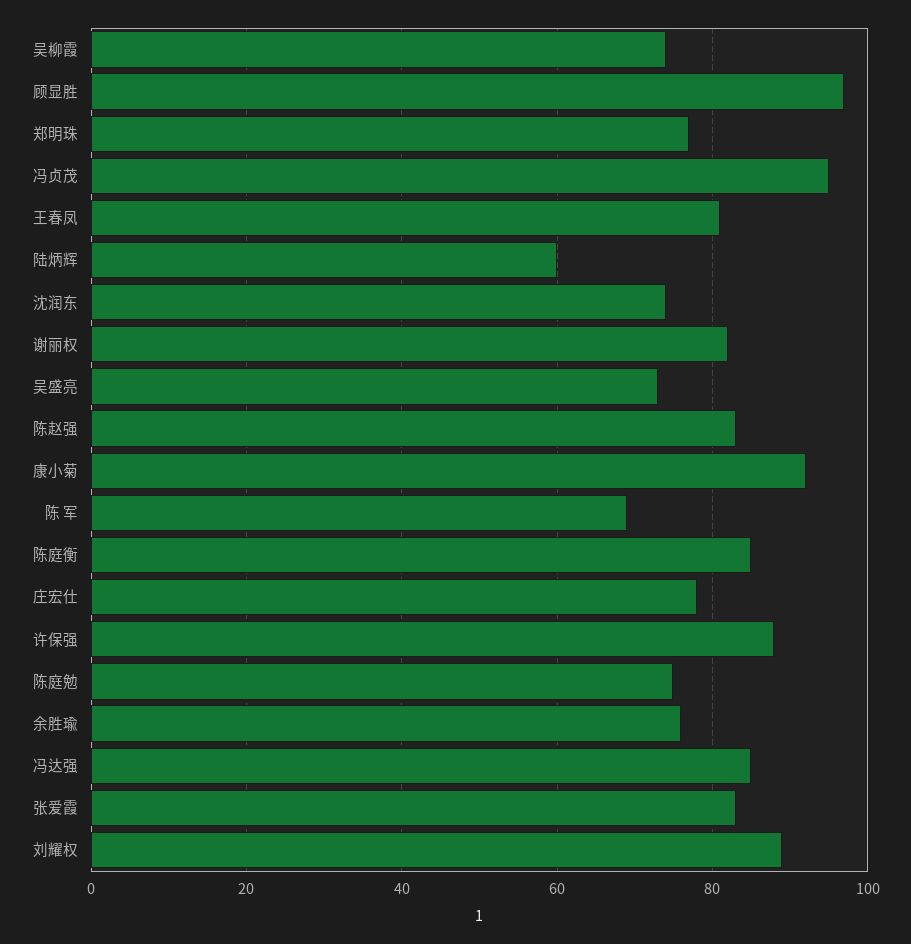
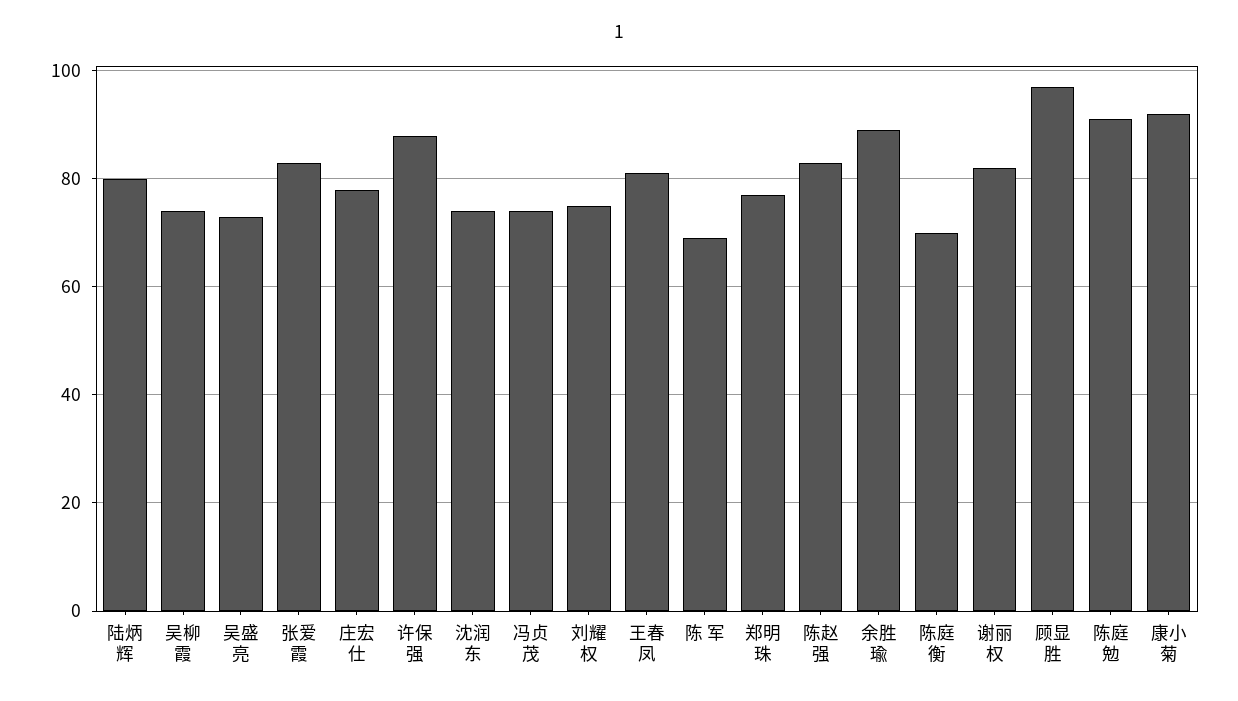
冯贞茂: 95 -> 75
陆炳辉: 60 -> 80
陈庭衡: 85 -> 70
陈庭勉: 75 -> 90
余胜瑜: 75 -> 90
冯达强: 85 -> none
刘耀权: 90 -> 75

